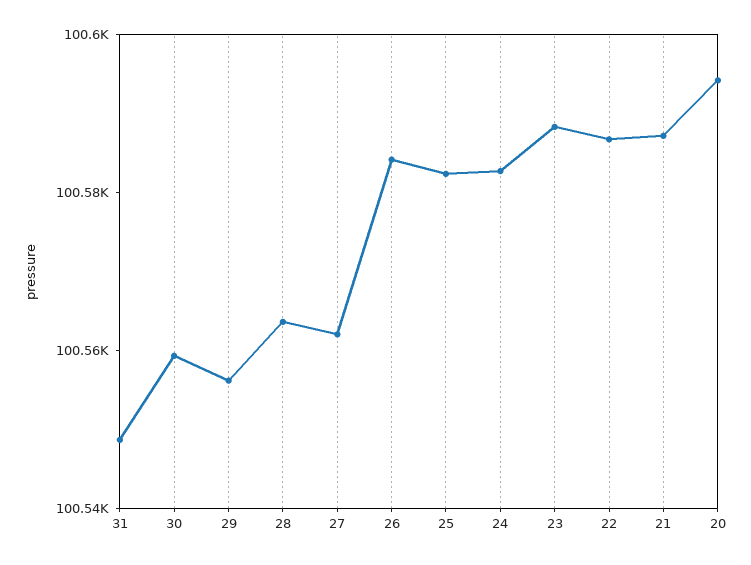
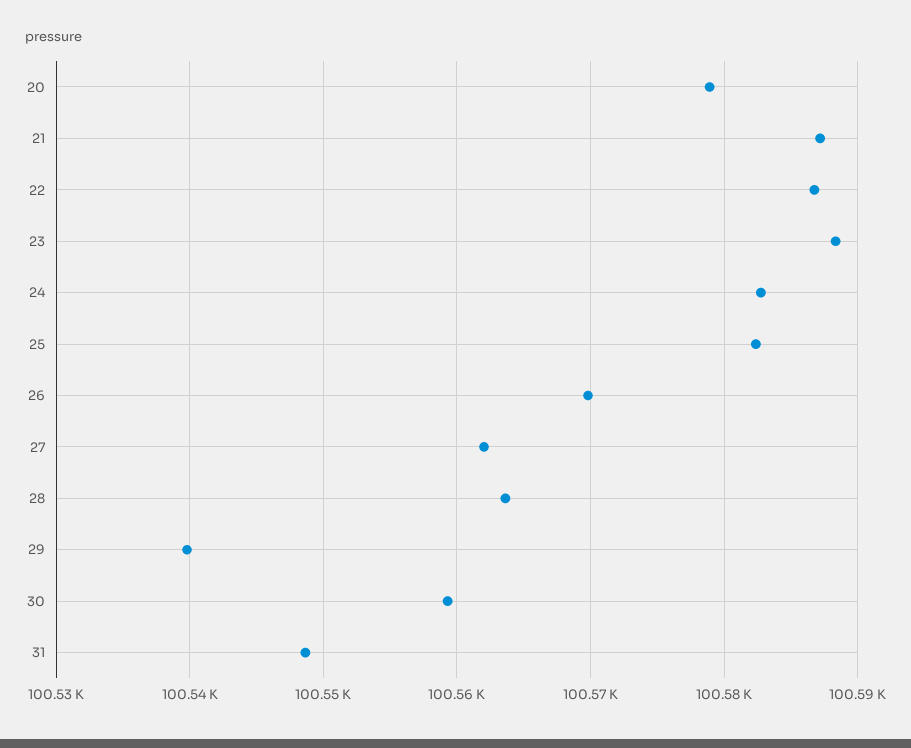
29: 100555 -> 100540
26: 100585 -> 100570
20: 100595 -> 100579

